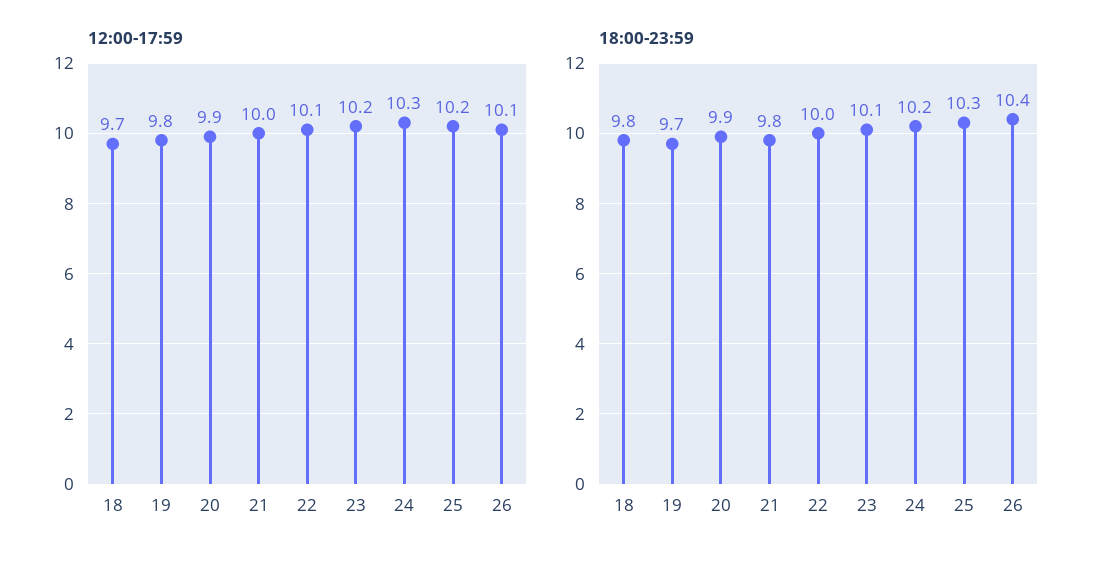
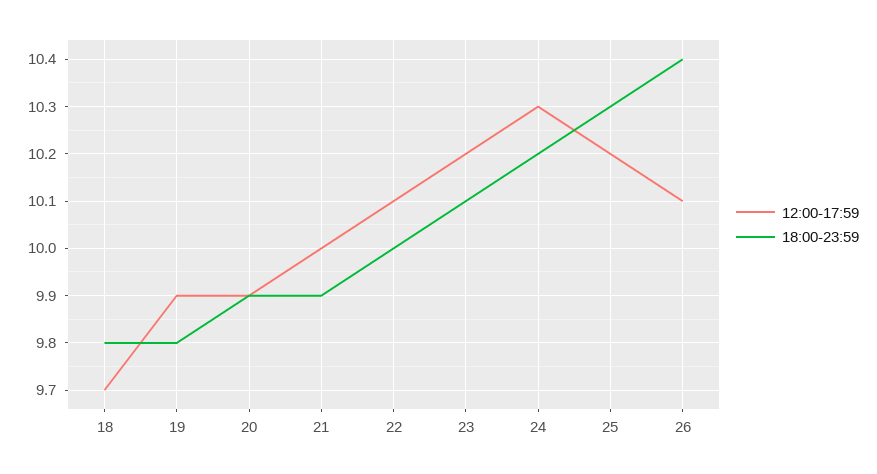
12:00-17:59, 19: 9.8 -> 9.9
18:00-23:59, 19: 9.7 -> 9.8
18:00-23:59, 21: 9.8 -> 9.9

